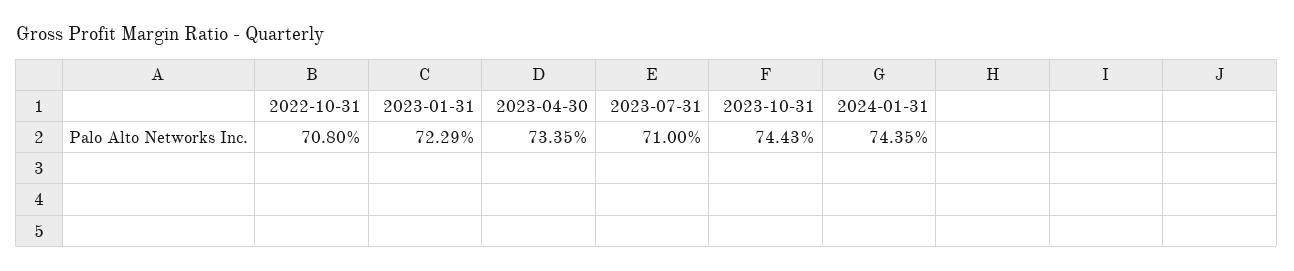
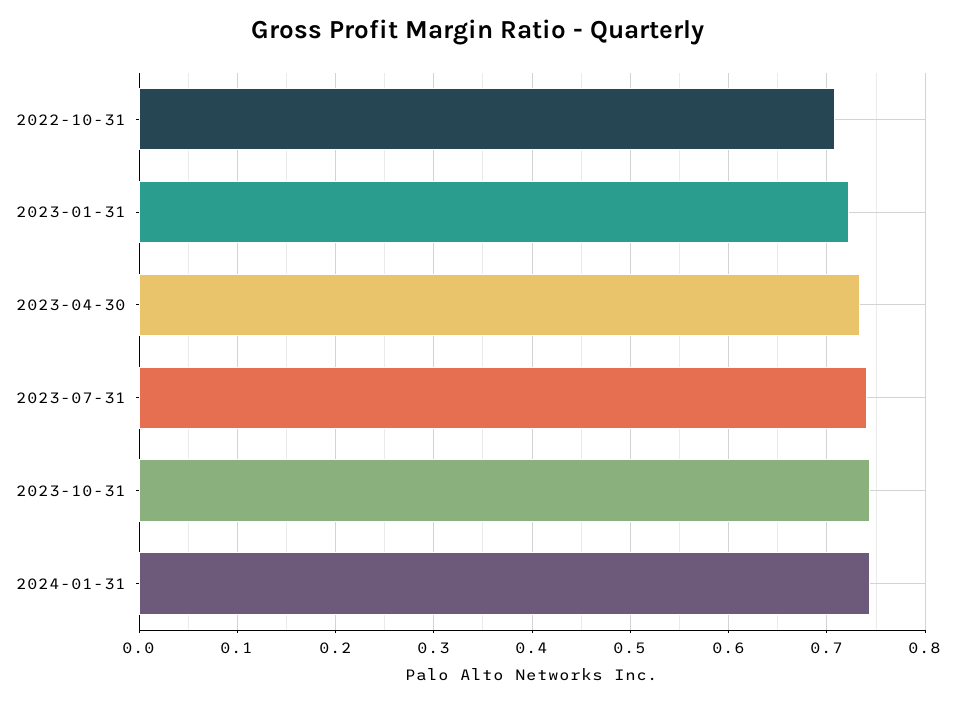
2023-07-31: 0.71 -> 0.74

